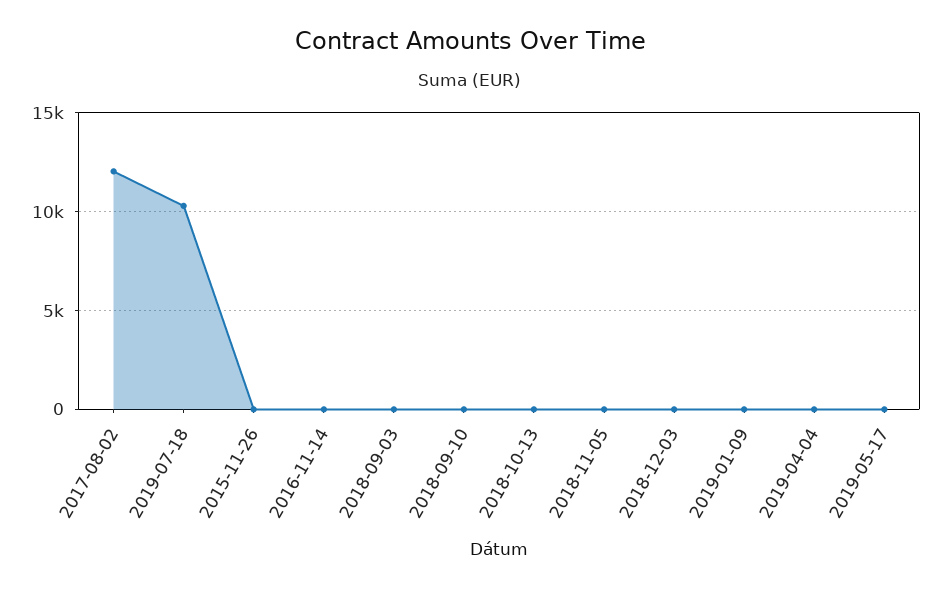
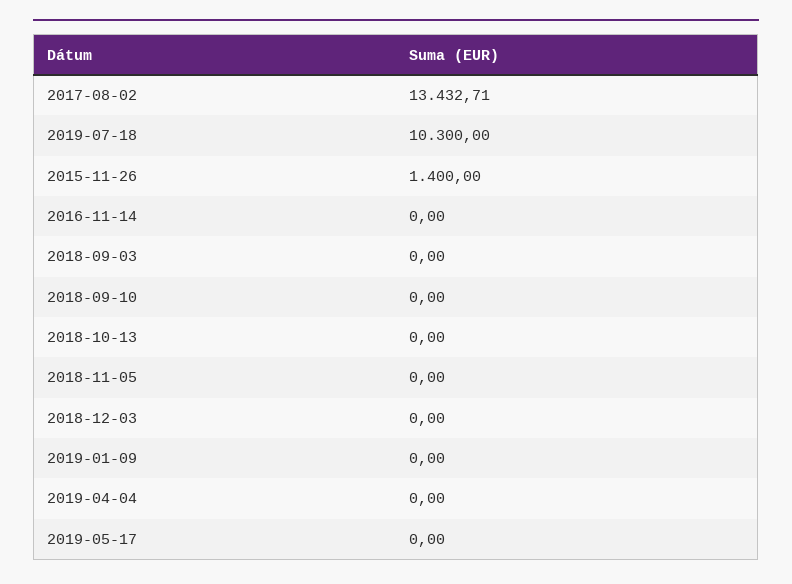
2017-08-02: 12000 -> 13432.71
2015-11-26: 0 -> 1400

